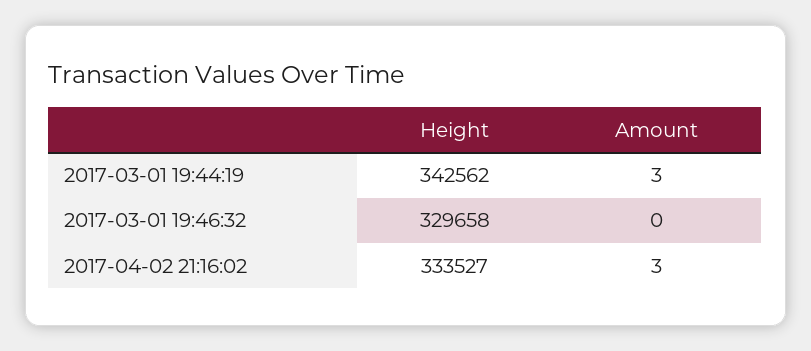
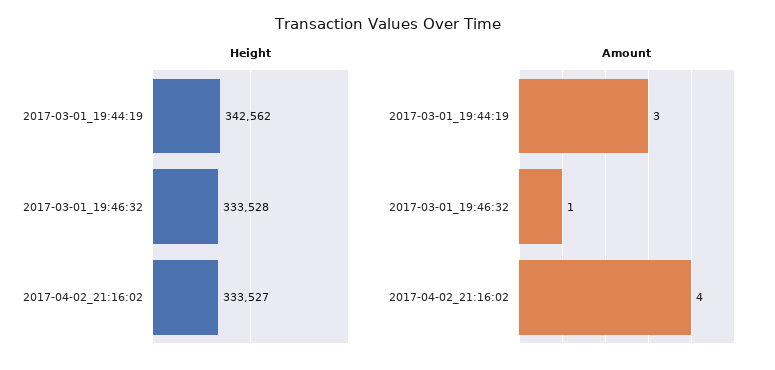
Height, 2017-03-01 19:46:32: 329658 -> 333528
Amount, 2017-03-01 19:46:32: 0 -> 1
Amount, 2017-04-02 21:16:02: 3 -> 4

